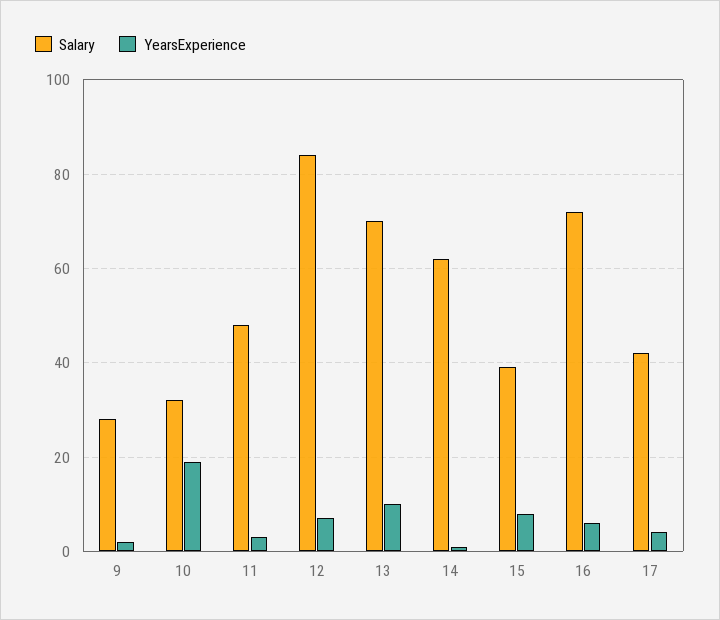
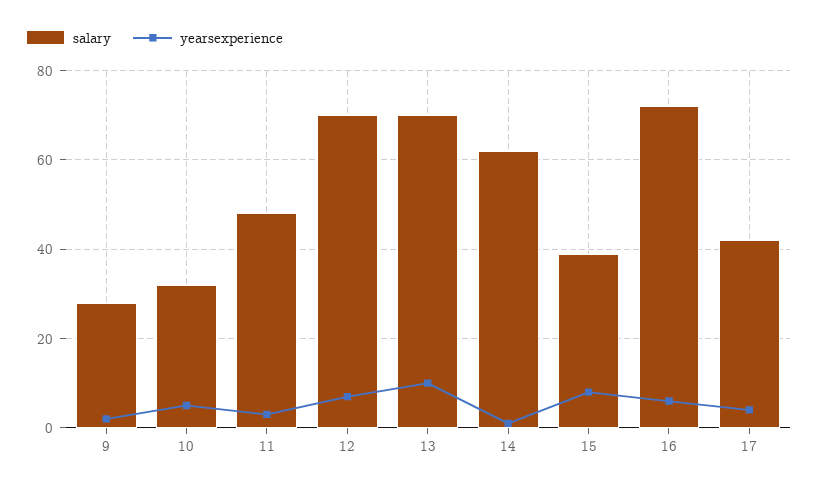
YearsExperience, 10: 20 -> 5
Salary, 12: 85 -> 70

